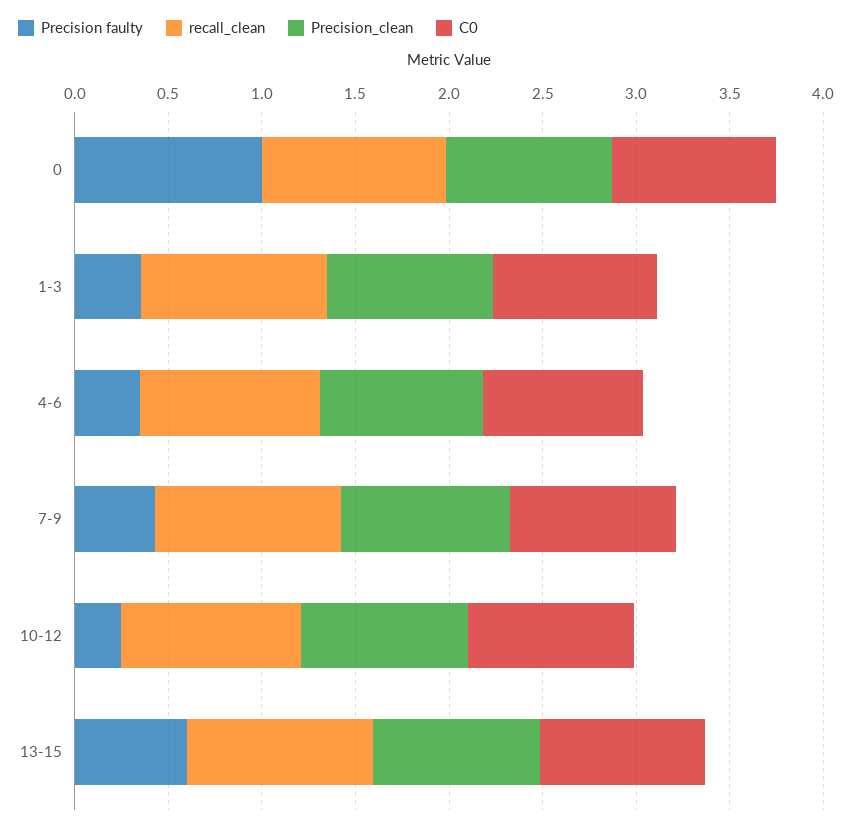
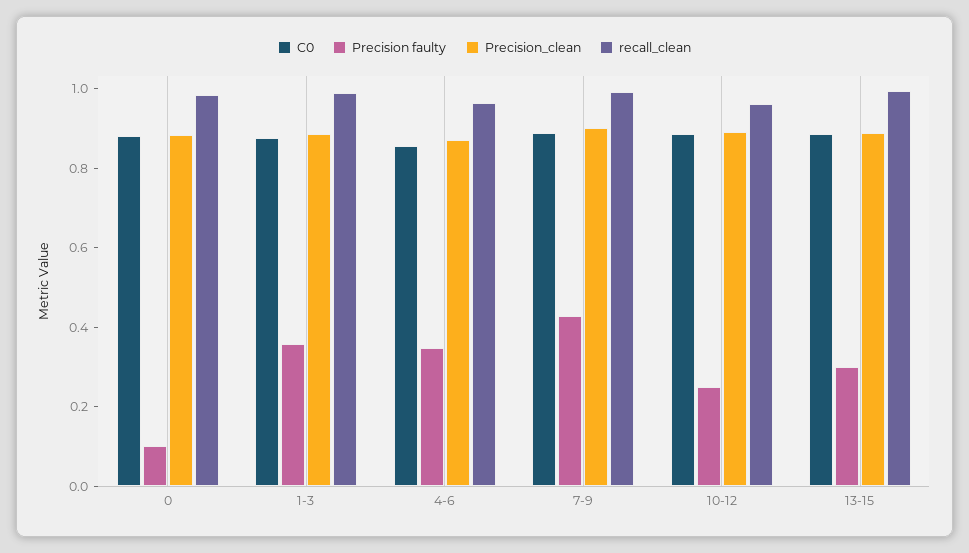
Precision faulty, 0: 1 -> 0.1
Precision faulty, 13-15: 0.6 -> 0.3

